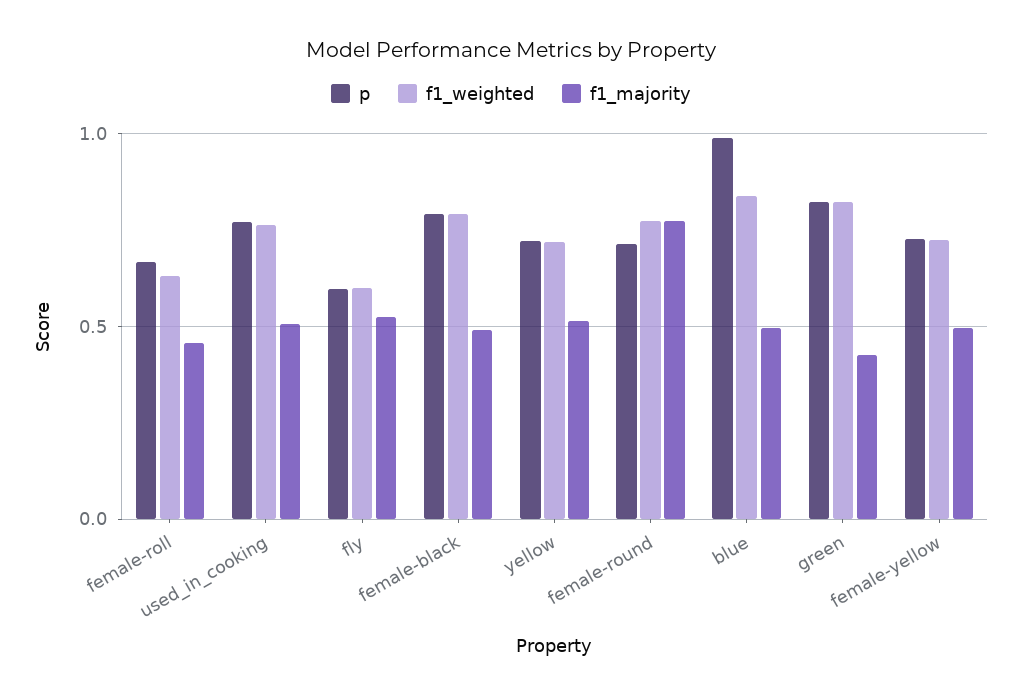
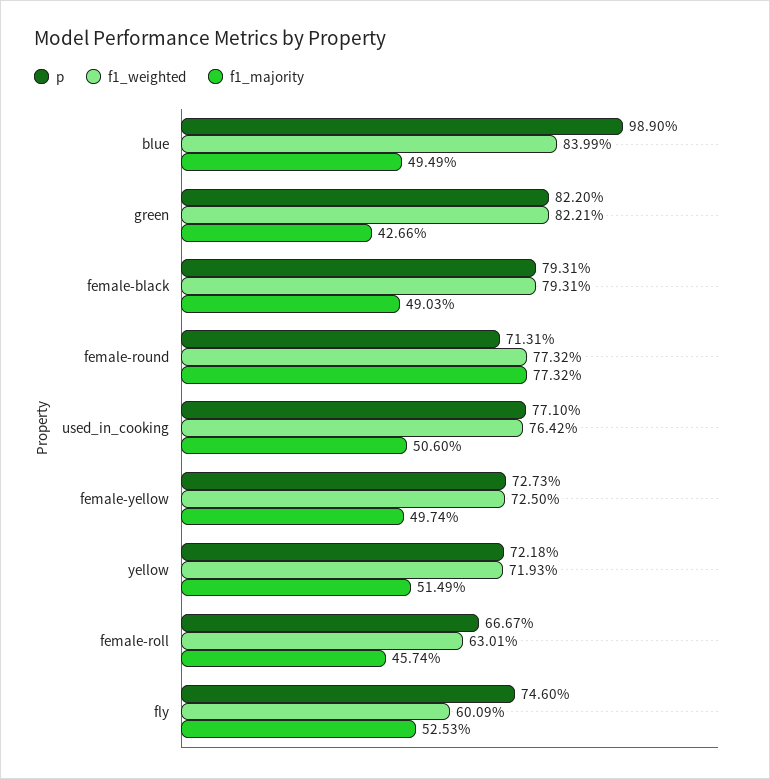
p, fly: 0.6 -> 0.746

